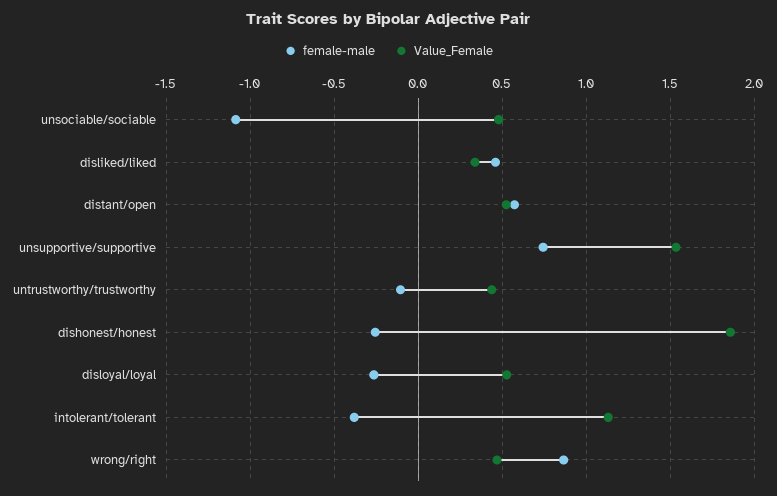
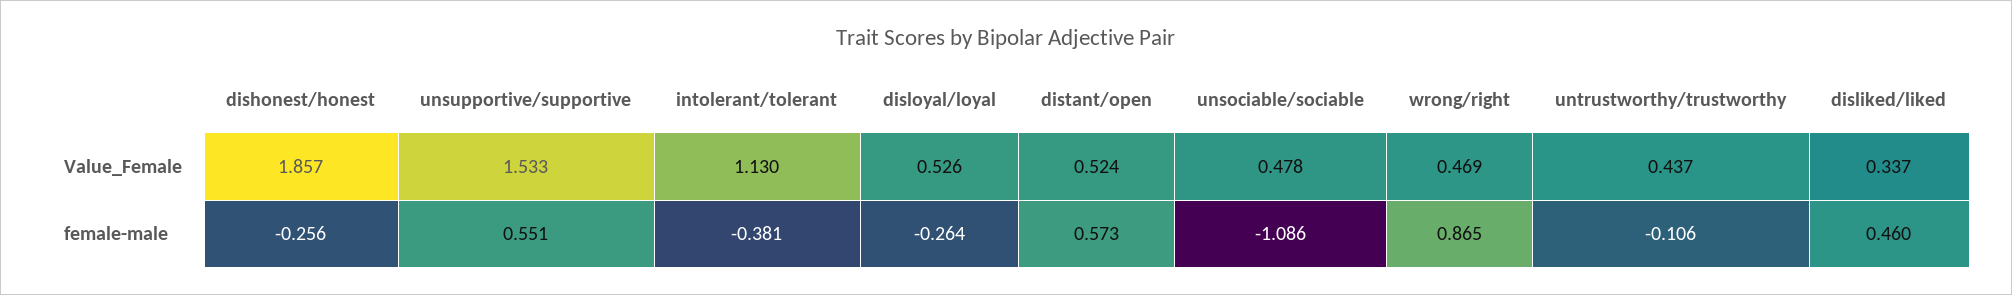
female-male, unsupportive/supportive: 0.75 -> 0.551

